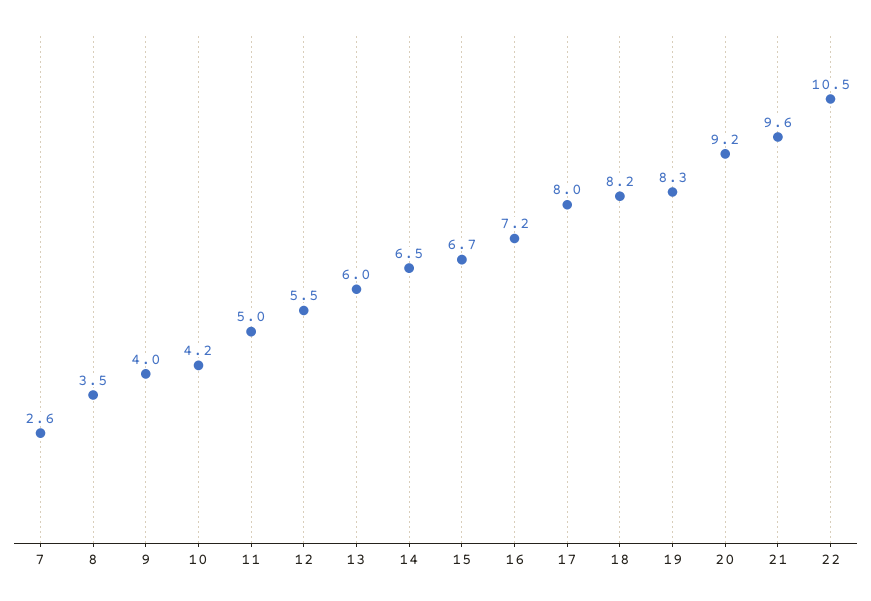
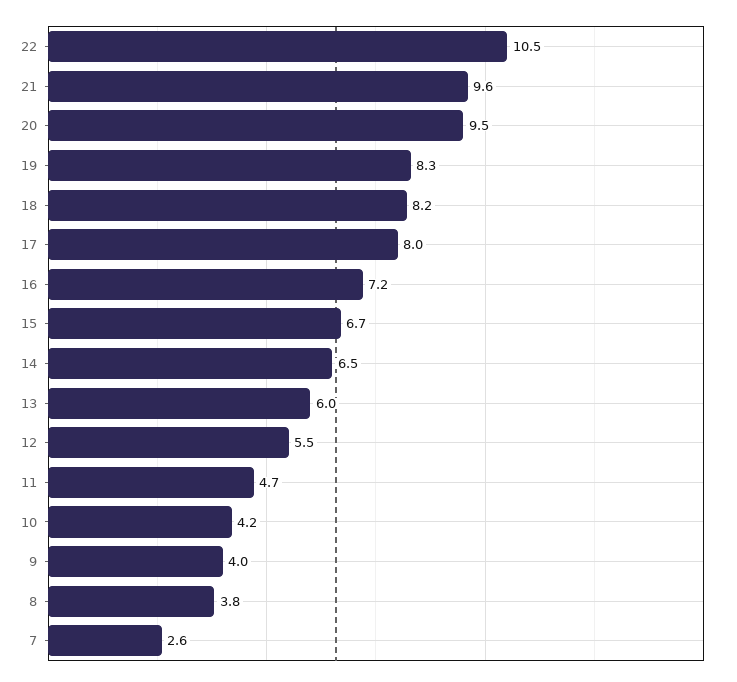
8: 3.5 -> 3.8
11: 5 -> 4.7
20: 9.2 -> 9.5

